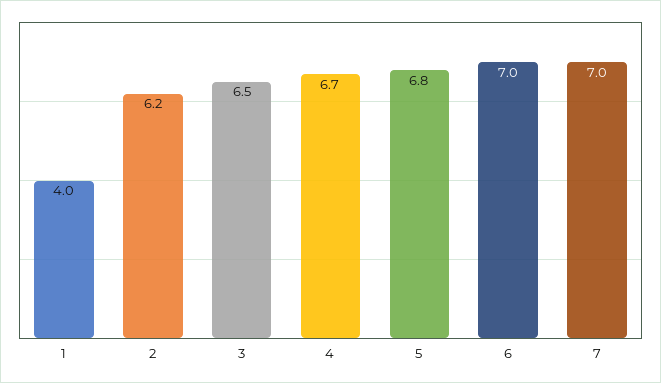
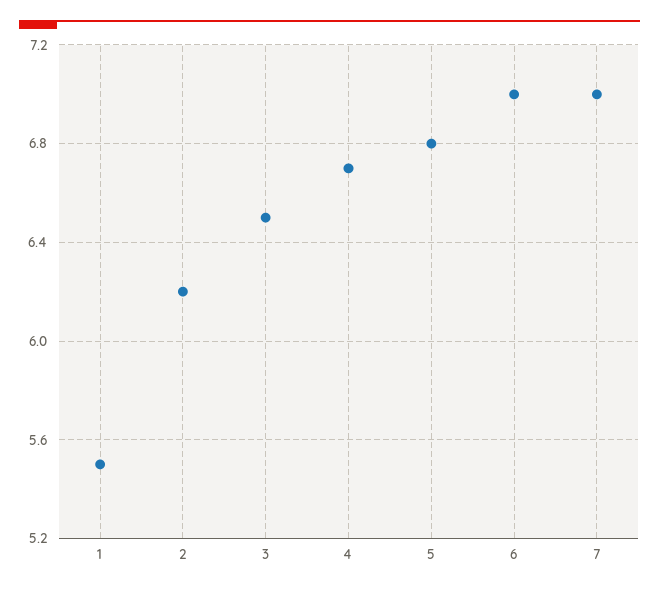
1: 4 -> 5.5

